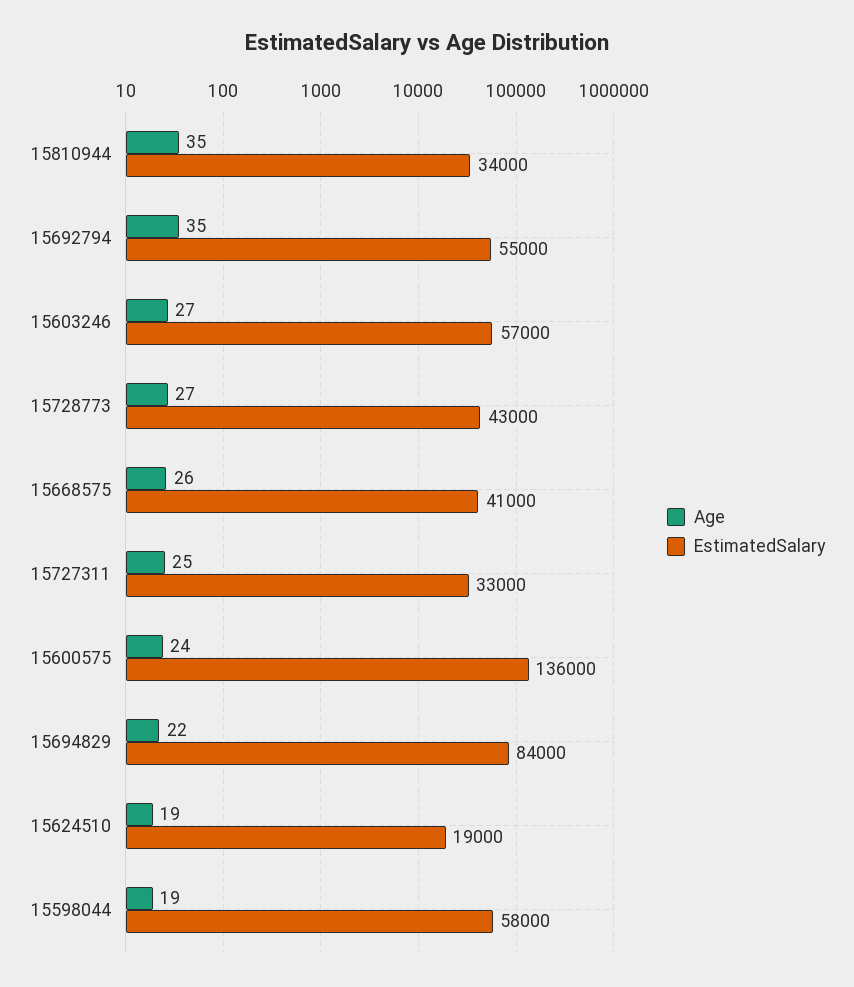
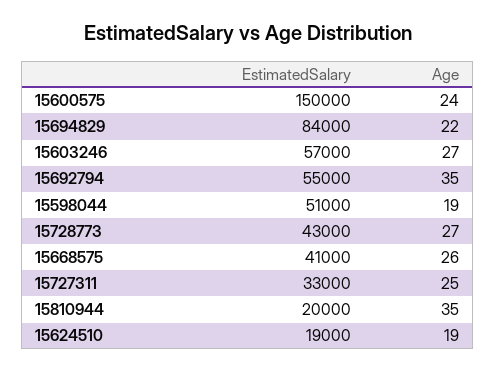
EstimatedSalary, 15810944: 34000 -> 20000
EstimatedSalary, 15600575: 136000 -> 150000
EstimatedSalary, 15598044: 58000 -> 51000

